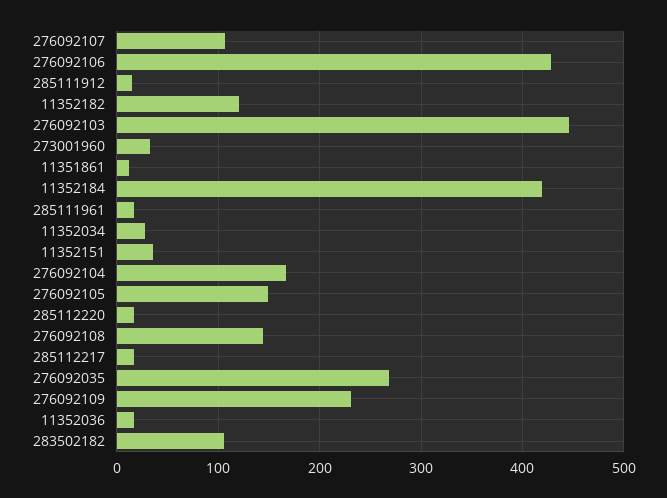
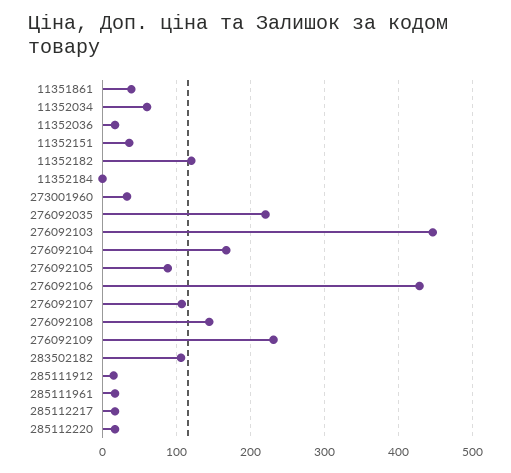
11351861: 10 -> 40
11352184: 420 -> 0
11352034: 30 -> 60
276092105: 150 -> 90
276092035: 270 -> 220

